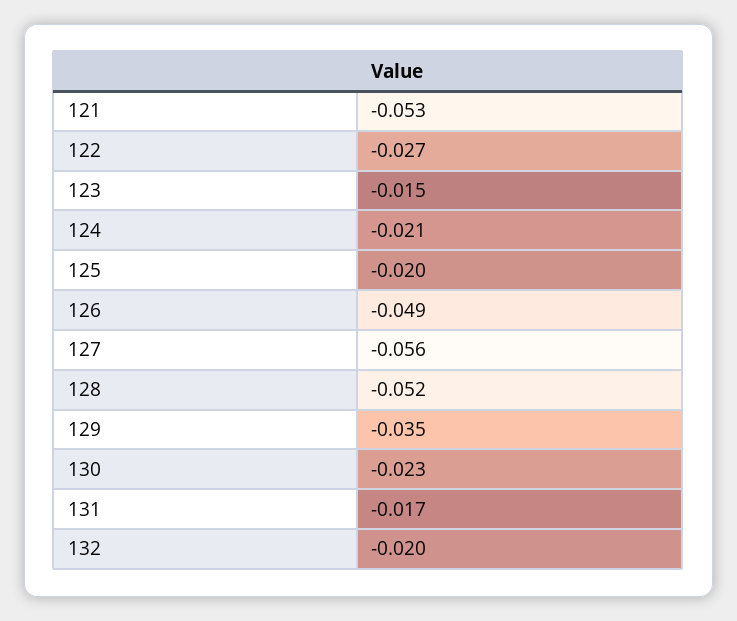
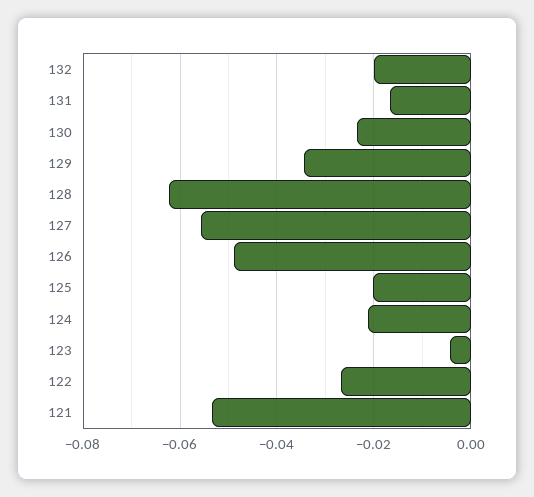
123: -0.015 -> -0.004
128: -0.052 -> -0.062

